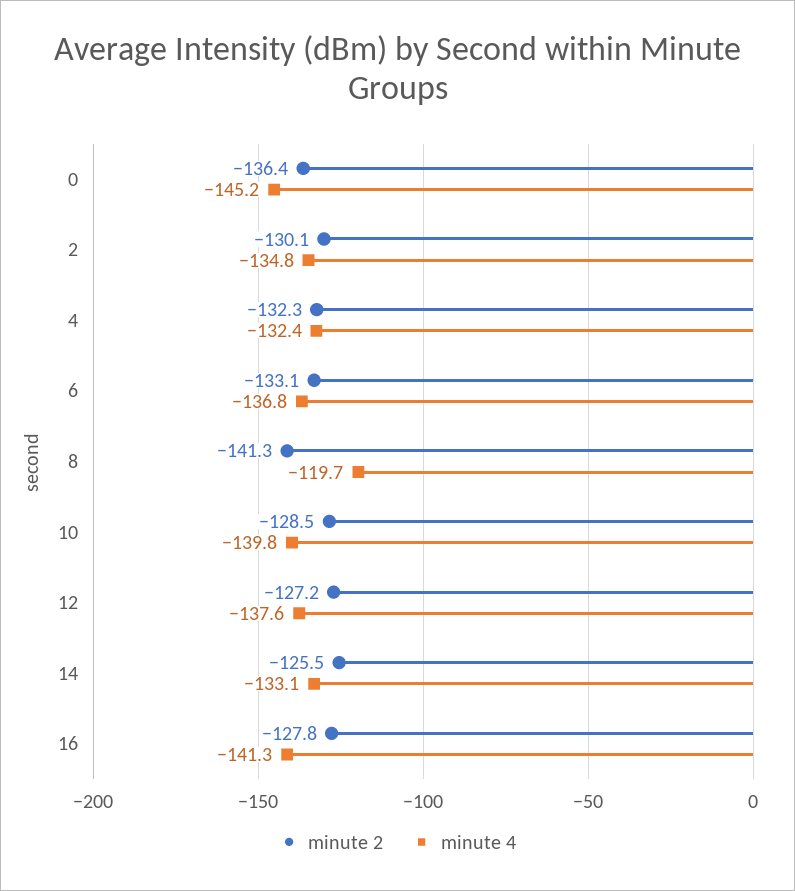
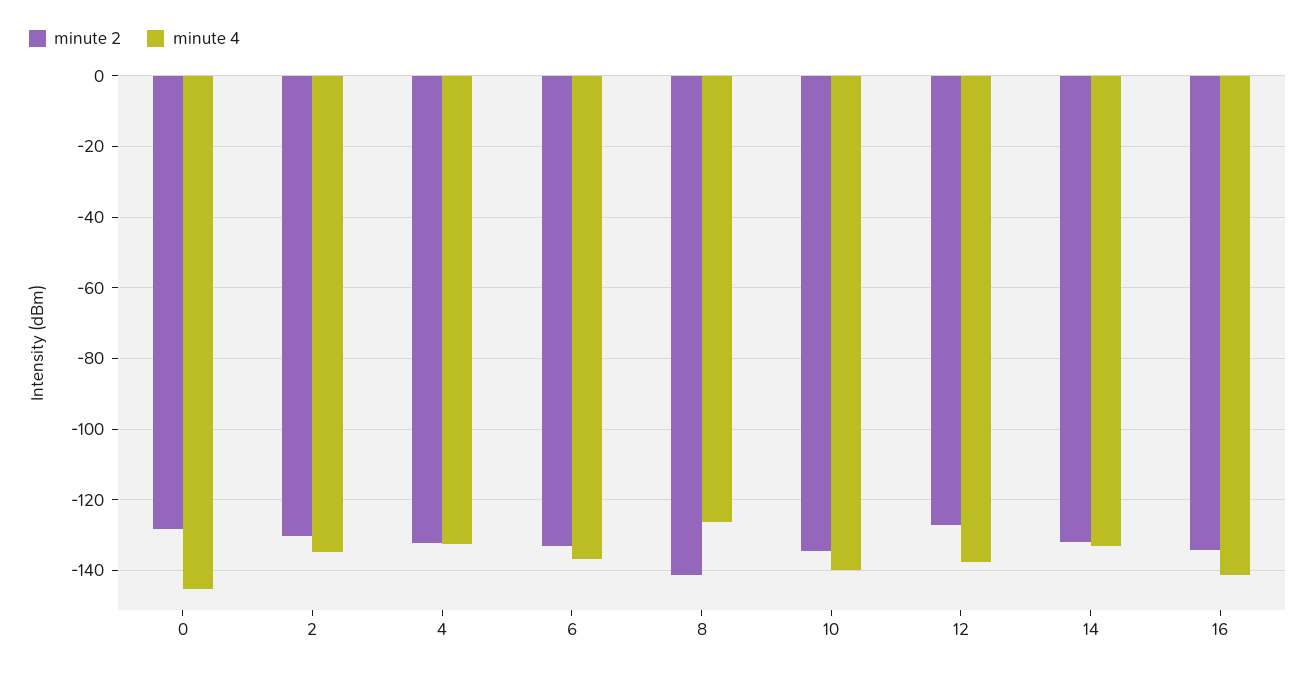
minute 2, 0: -136.4 -> -128
minute 4, 8: -119.7 -> -126
minute 2, 10: -128.5 -> -134
minute 2, 14: -125.5 -> -132
minute 2, 16: -127.8 -> -134

